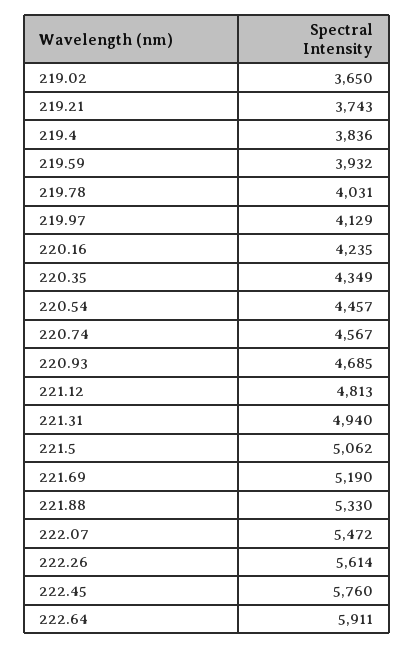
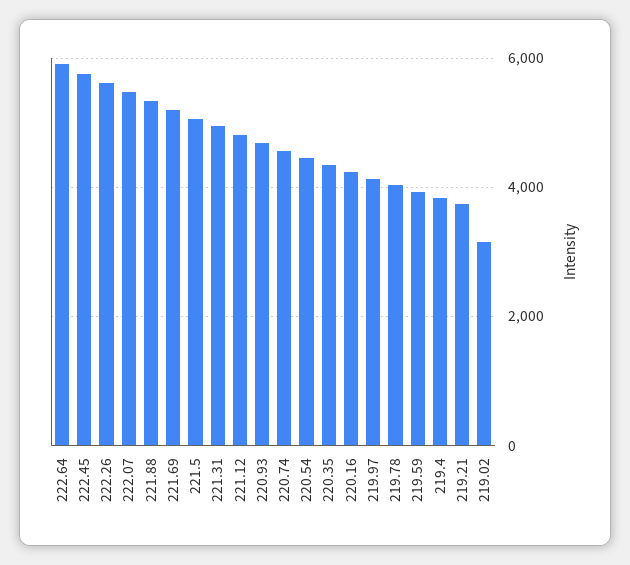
219.02: 3650 -> 3200

